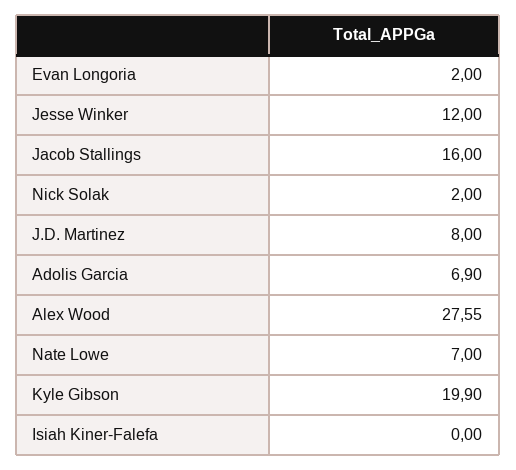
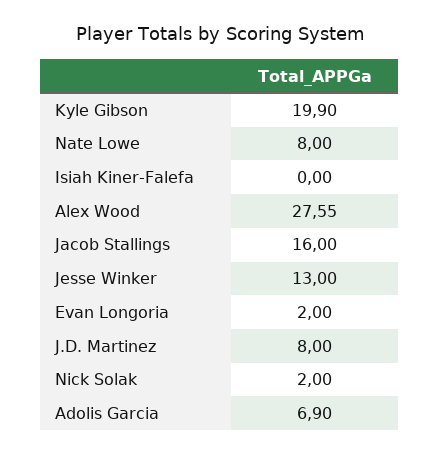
Jesse Winker: 12 -> 13
Nate Lowe: 7 -> 8

